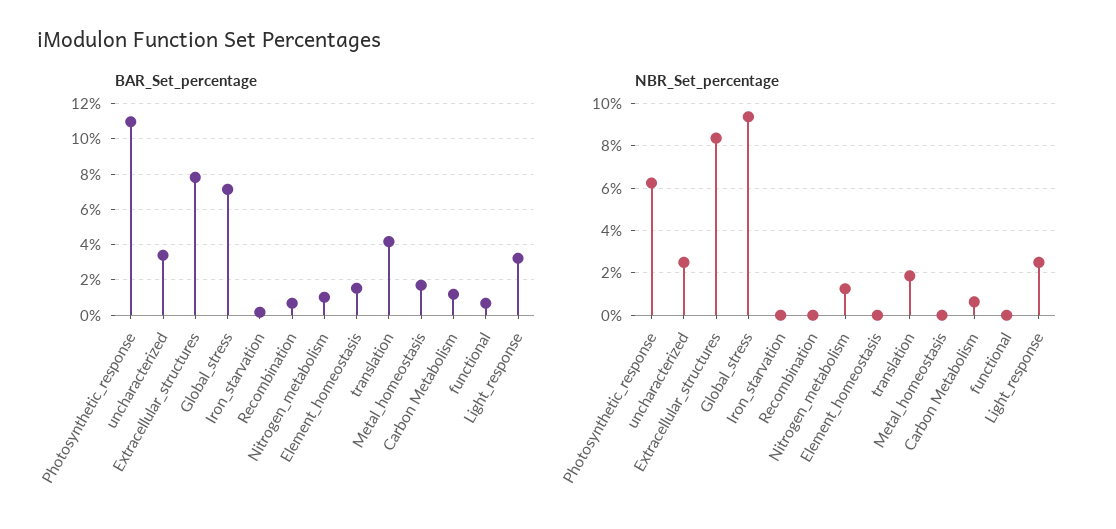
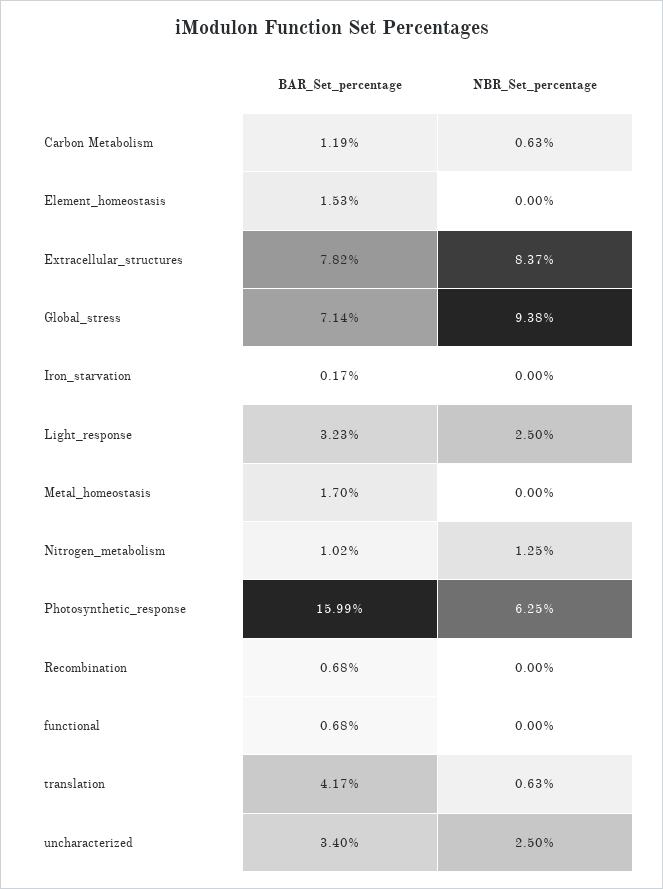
BAR_Set_percentage, Photosynthetic_response: 11 -> 15.99
NBR_Set_percentage, translation: 2 -> 0.63

